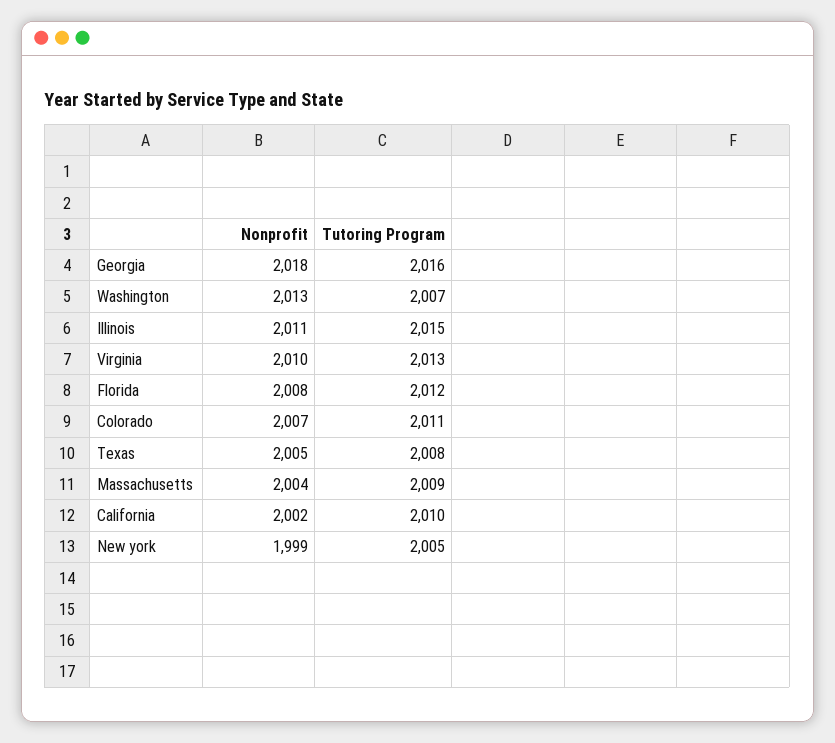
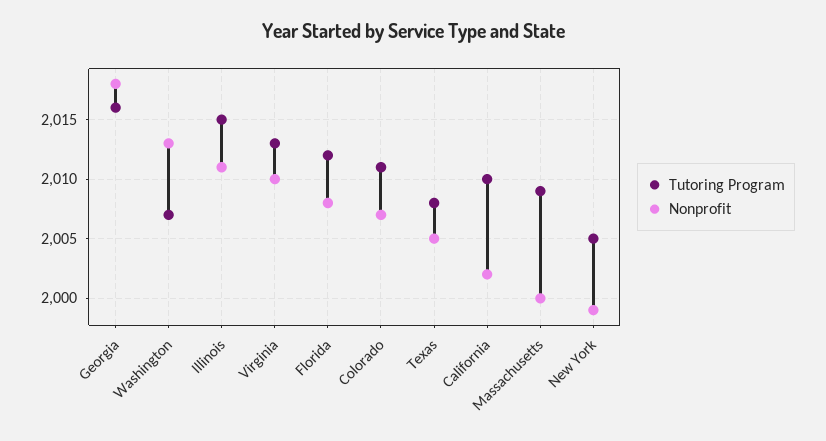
Nonprofit, Massachusetts: 2004 -> 2000

